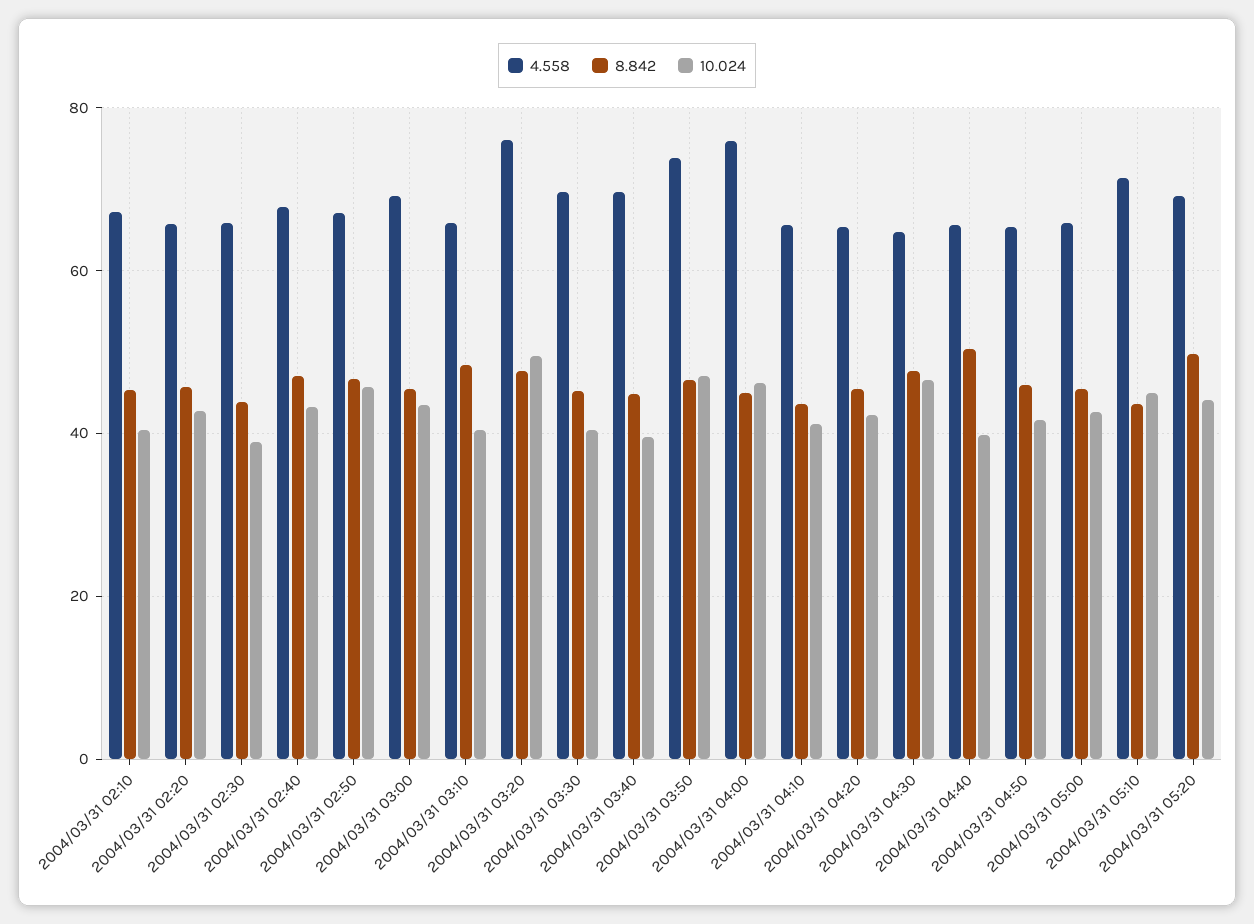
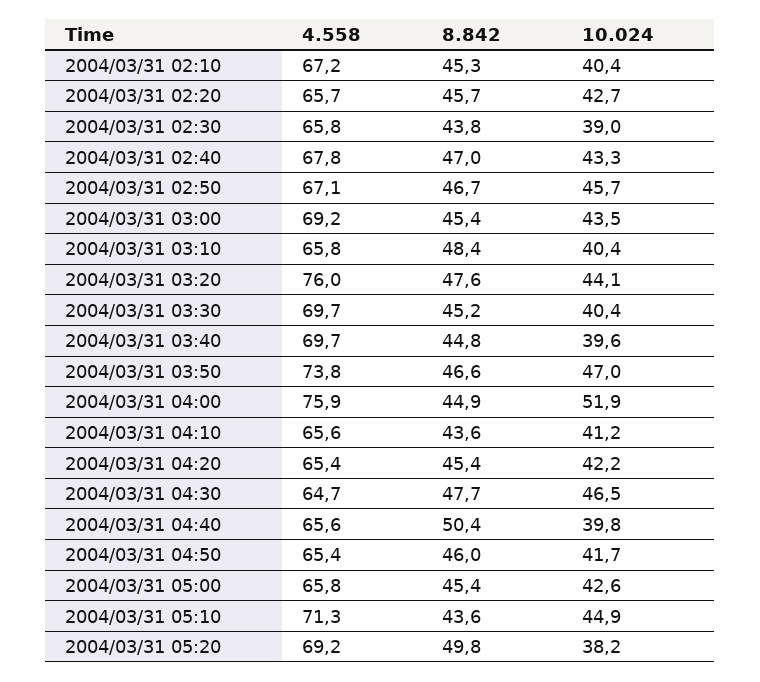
10.024, 2004/03/31 03:20: 50 -> 44.1
10.024, 2004/03/31 04:00: 46 -> 51.9
10.024, 2004/03/31 05:20: 44 -> 38.2

